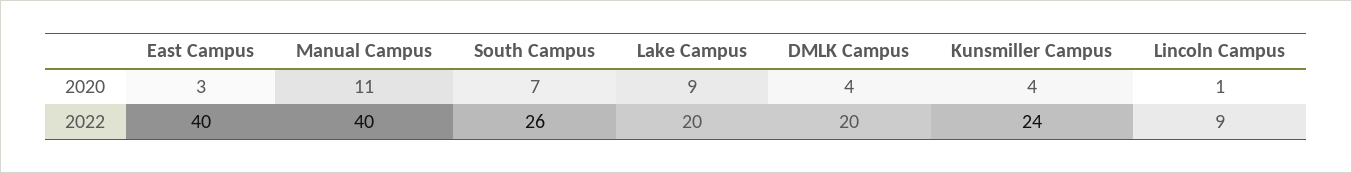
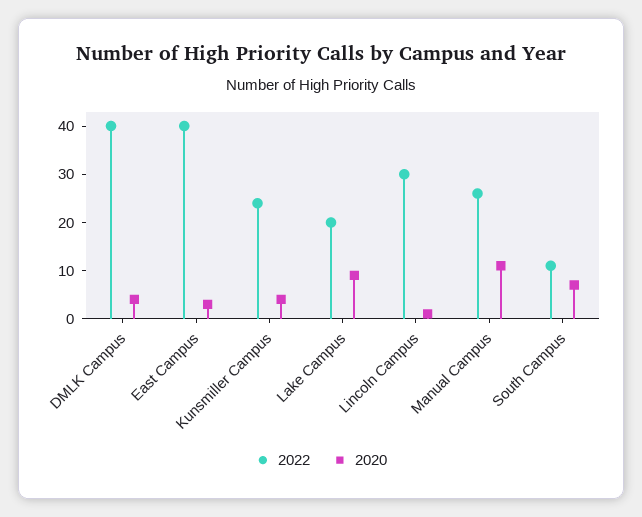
2022, Manual Campus: 40 -> 25
2022, South Campus: 26 -> 10
2022, DMLK Campus: 20 -> 40
2022, Lincoln Campus: 9 -> 30

